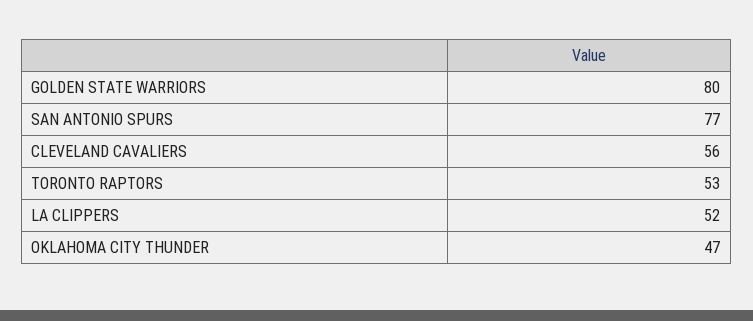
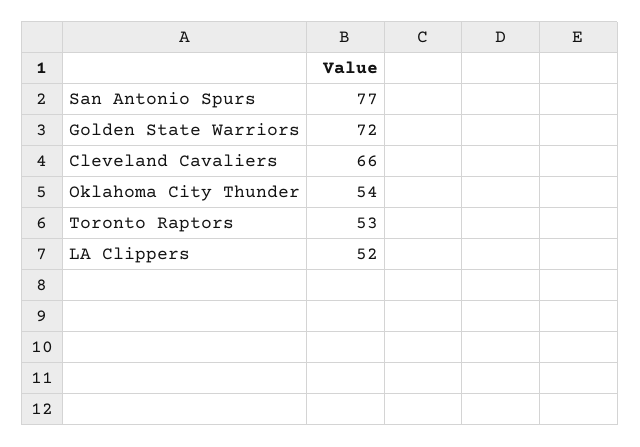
GOLDEN STATE WARRIORS: 80 -> 72
CLEVELAND CAVALIERS: 56 -> 66
OKLAHOMA CITY THUNDER: 47 -> 54

